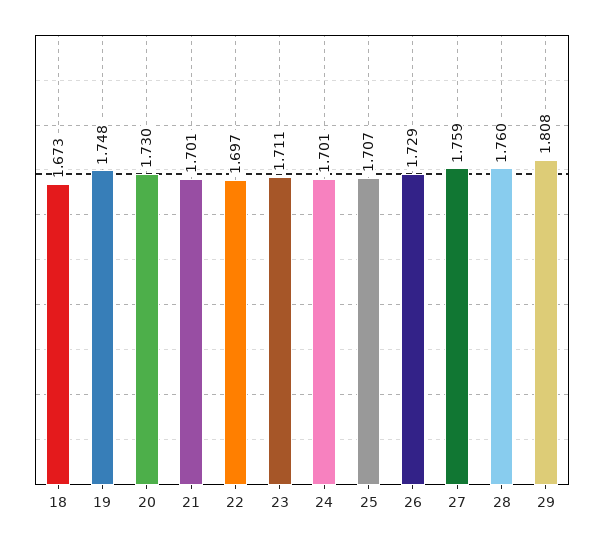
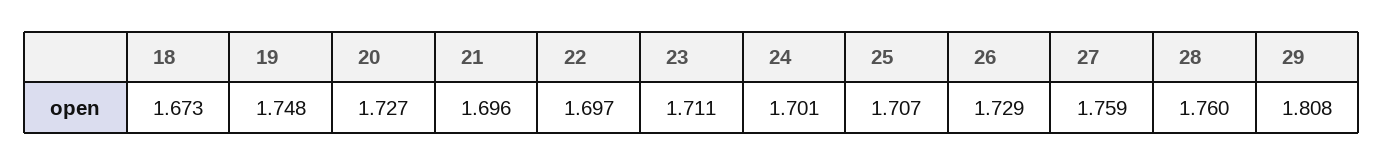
20: 1.73 -> 1.727
21: 1.701 -> 1.696

